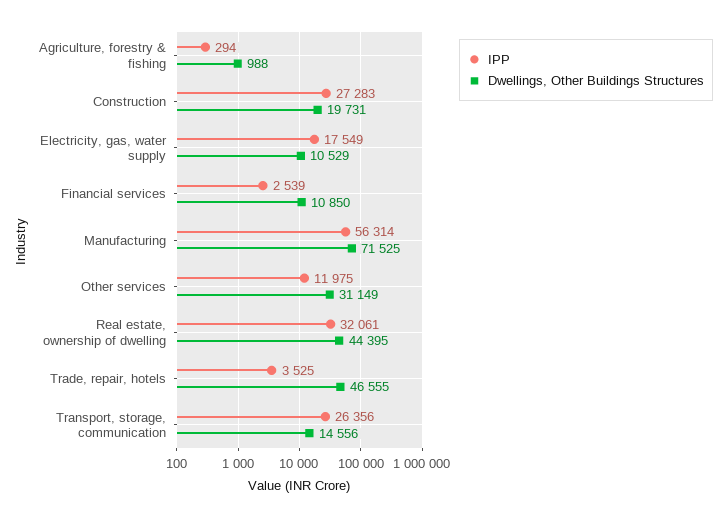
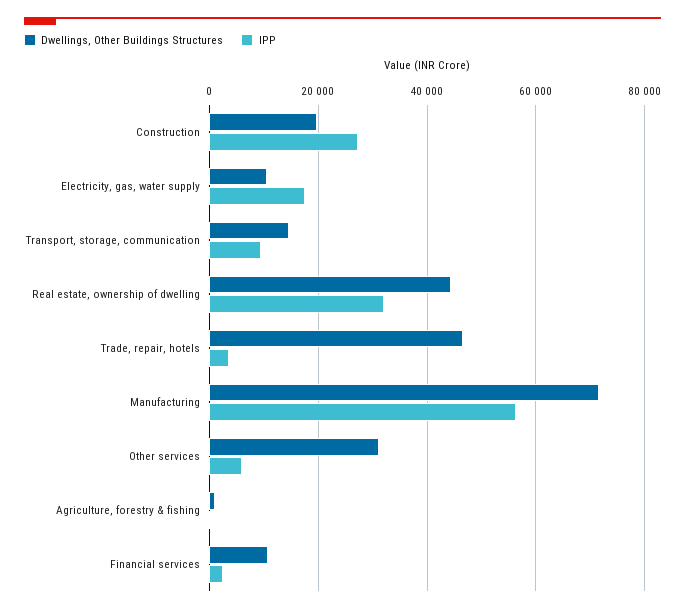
IPP, Other services: 11975 -> 6000
IPP, Transport, storage, communication: 26356 -> 10000

